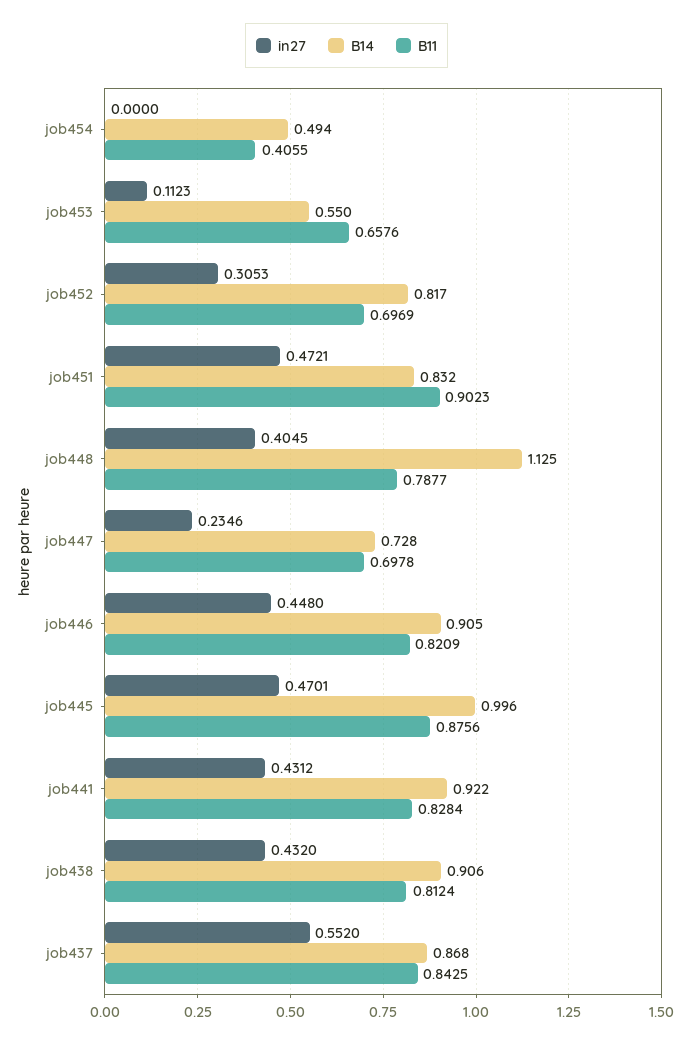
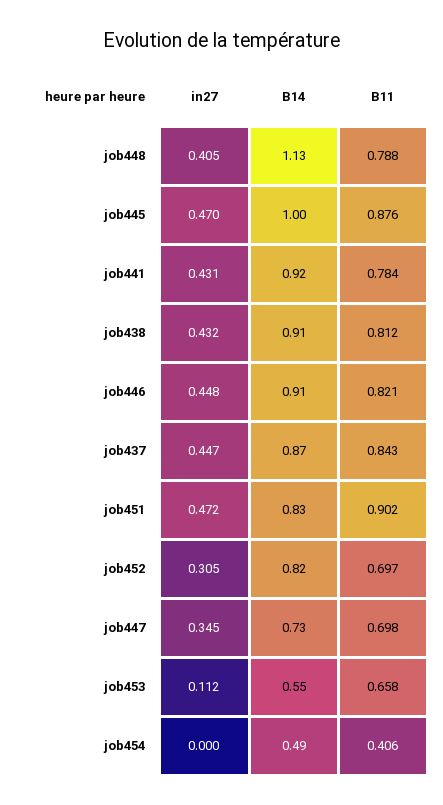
in27, job447: 0.2346 -> 0.345
B11, job441: 0.8284 -> 0.784
in27, job437: 0.552 -> 0.447

